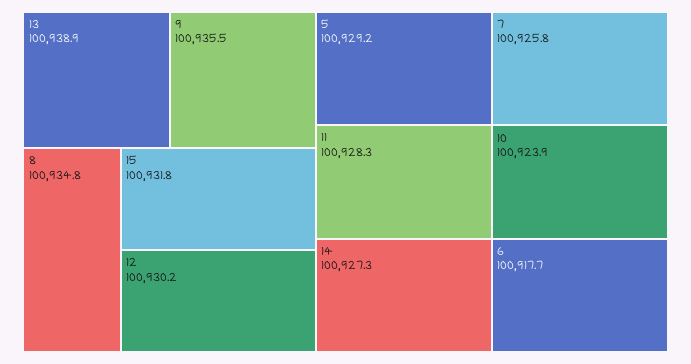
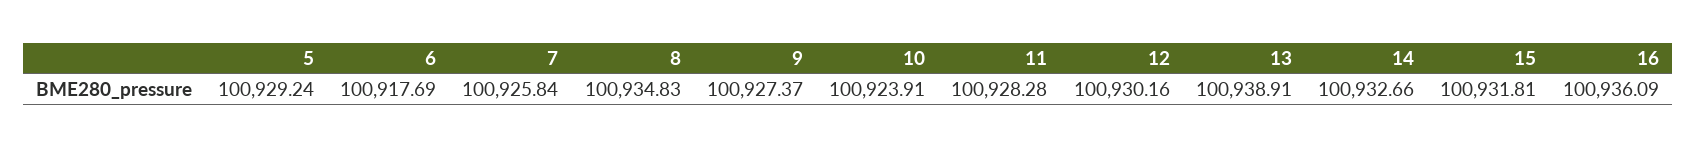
9: 100935.5 -> 100927.37
14: 100927.3 -> 100932.66
16: none -> 100936.09

